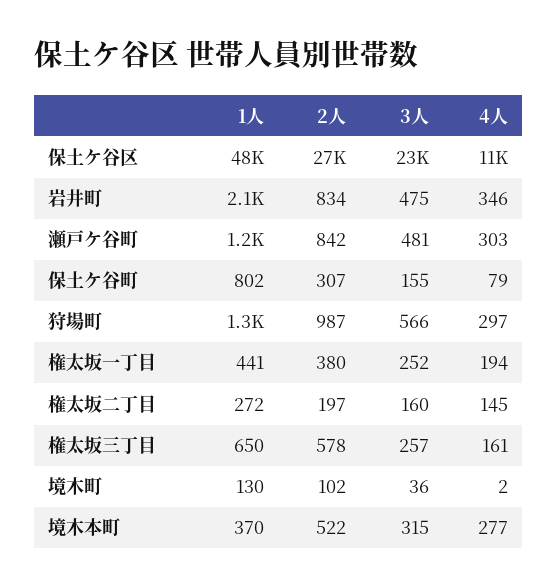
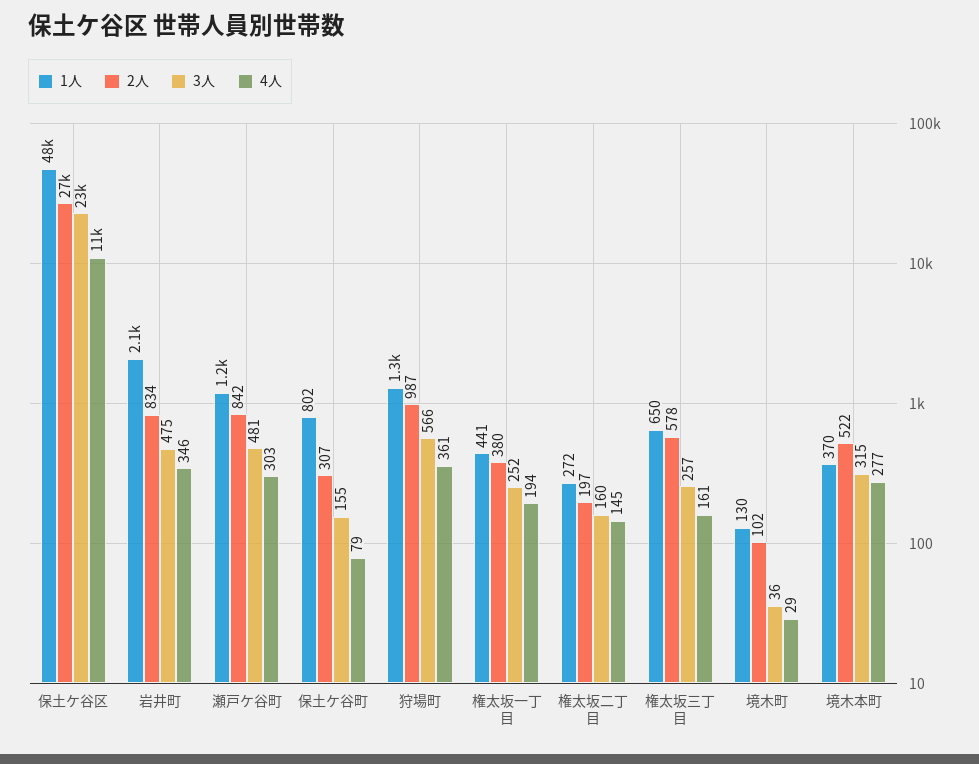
4人, 狩場町: 297 -> 361
4人, 境木町: 2 -> 29

